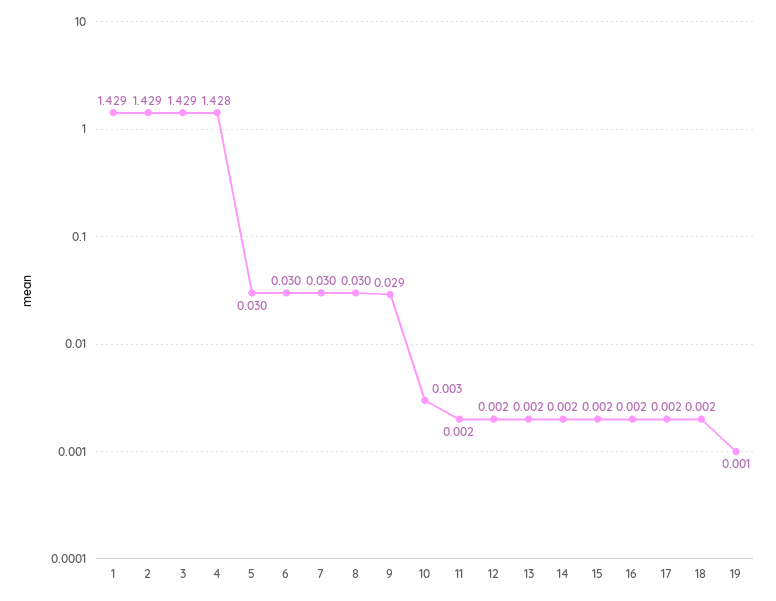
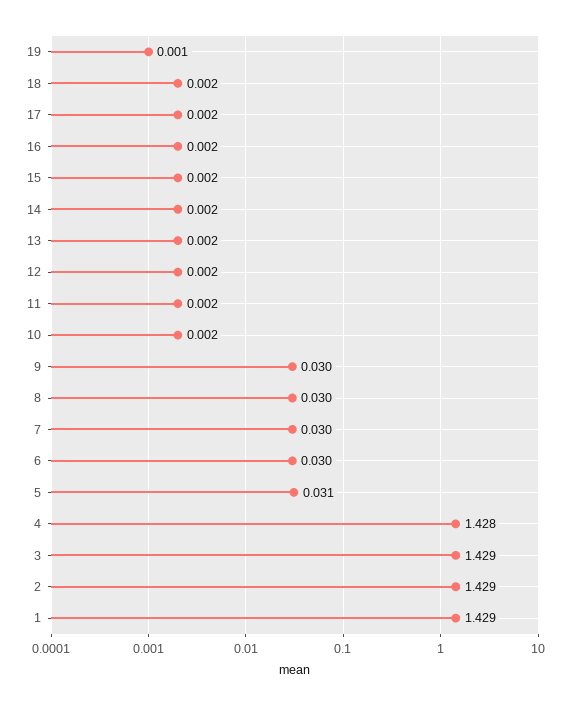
5: 0.03 -> 0.031
9: 0.029 -> 0.03
10: 0.003 -> 0.002

